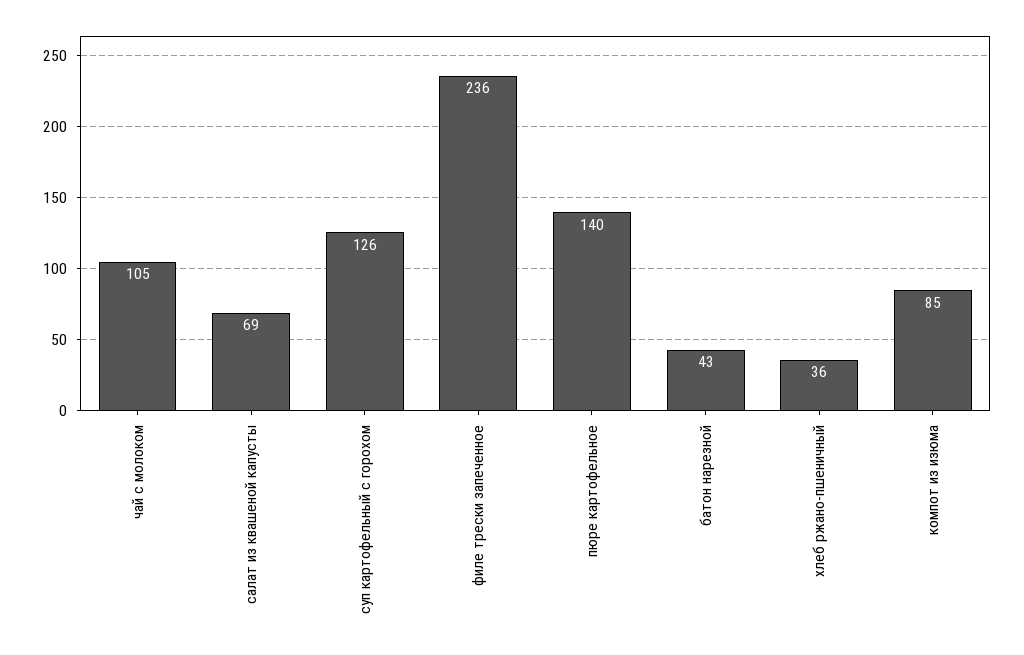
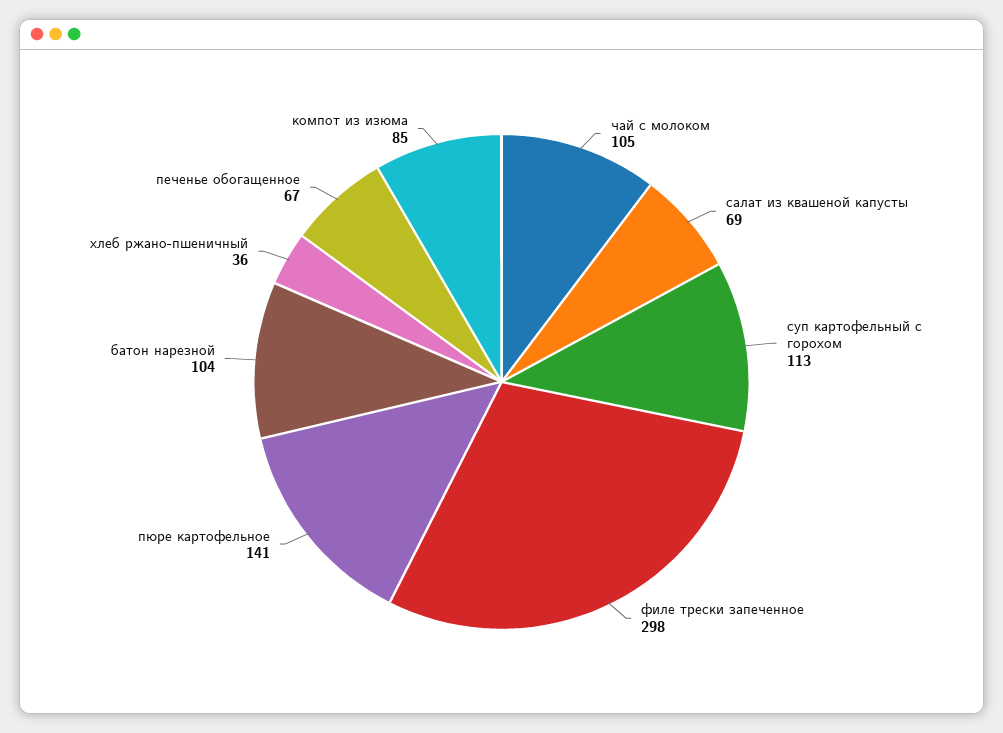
суп картофельный с горохом: 126 -> 113
филе трески запеченное: 236 -> 298
пюре картофельное: 140 -> 141
батон нарезной: 43 -> 104
печенье обогащенное: none -> 67

